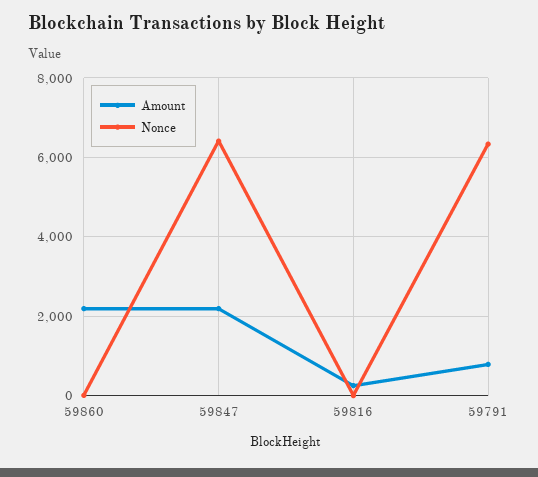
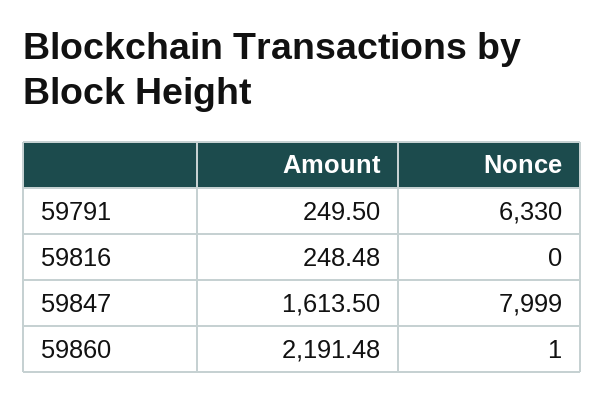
Amount, 59847: 2200 -> 1613.5
Nonce, 59847: 6400 -> 7999
Amount, 59791: 800 -> 249.5

